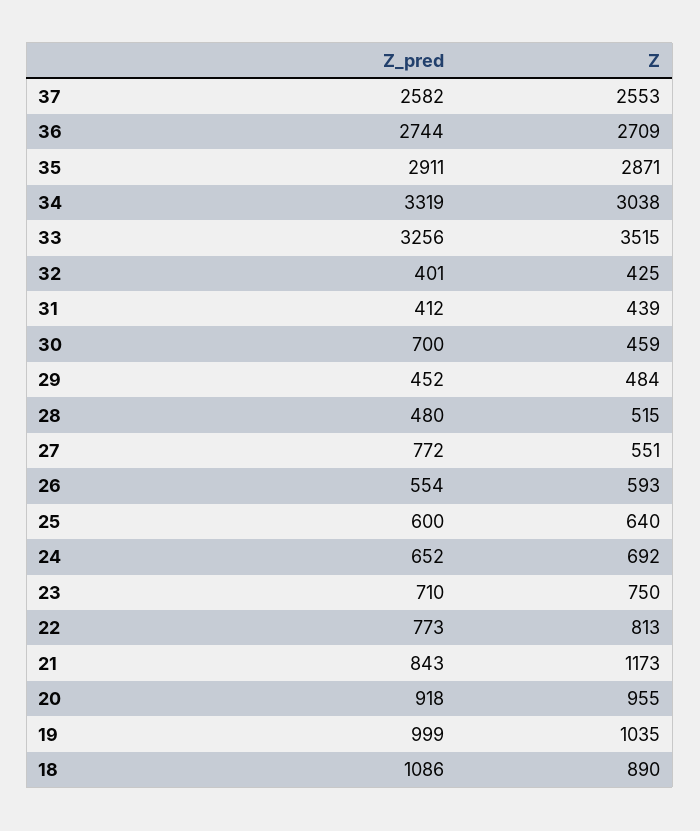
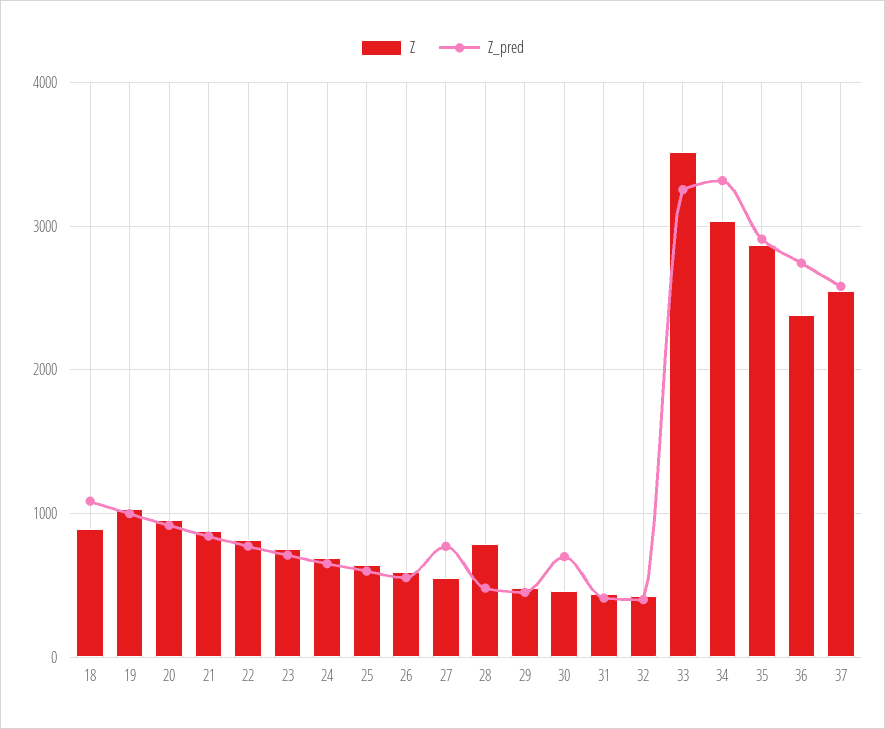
Z, 36: 2709 -> 2400
Z, 28: 515 -> 800
Z, 21: 1173 -> 900

